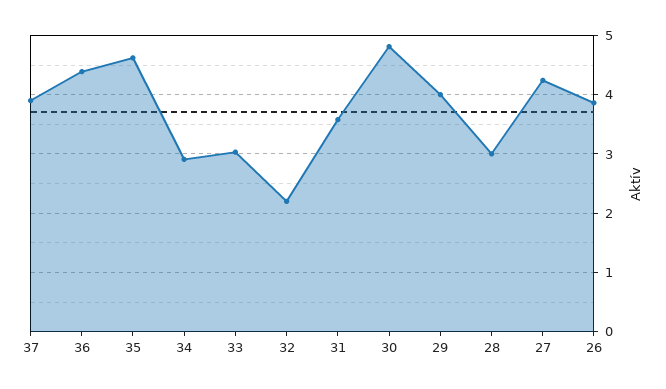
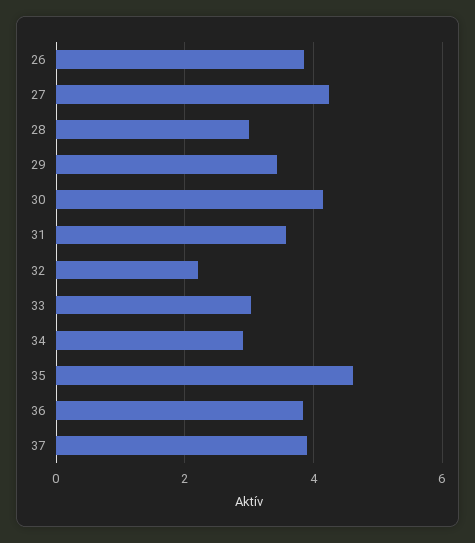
36: 4.4 -> 3.8
30: 4.8 -> 4.2
29: 4 -> 3.4

